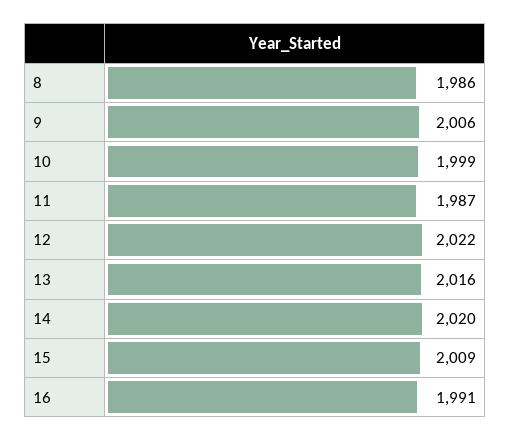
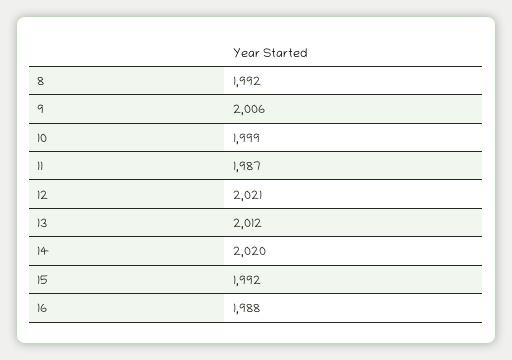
8: 1986 -> 1992
12: 2022 -> 2021
13: 2016 -> 2012
15: 2009 -> 1992
16: 1991 -> 1988

